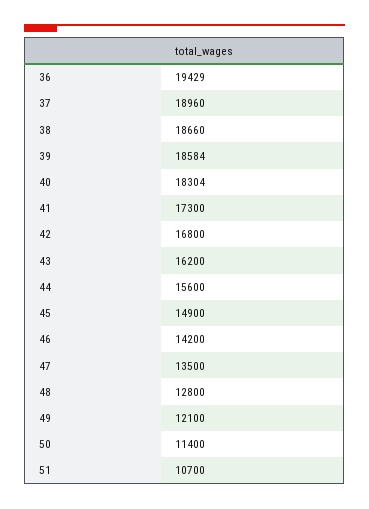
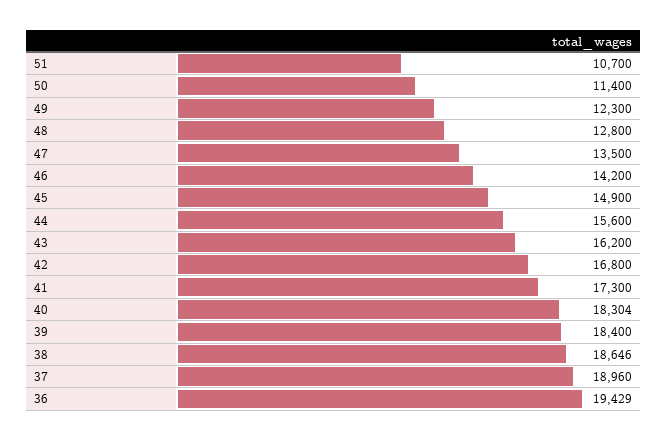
38: 18660 -> 18646
39: 18584 -> 18400
49: 12100 -> 12300

